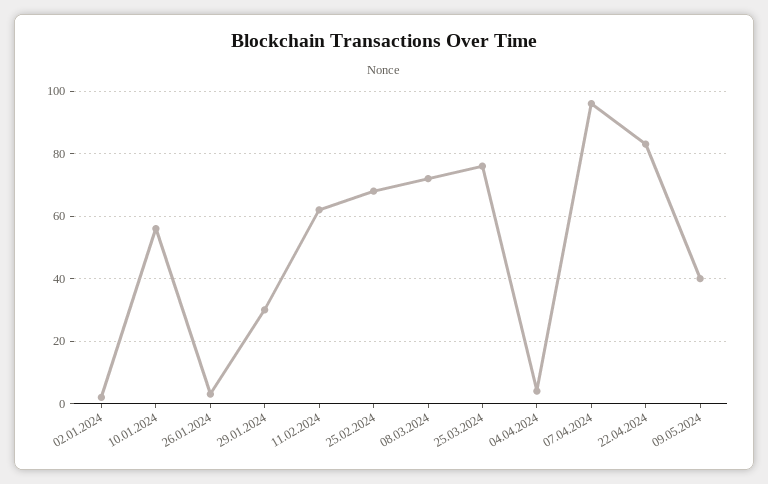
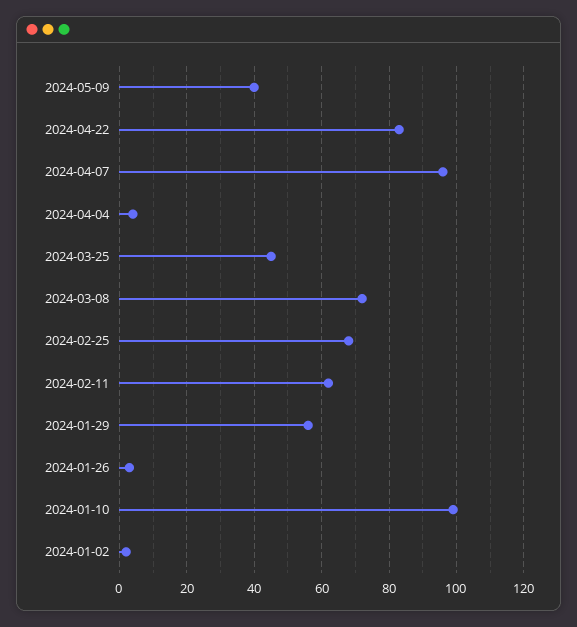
10.01.2024: 55 -> 100
29.01.2024: 30 -> 55
25.03.2024: 75 -> 45

